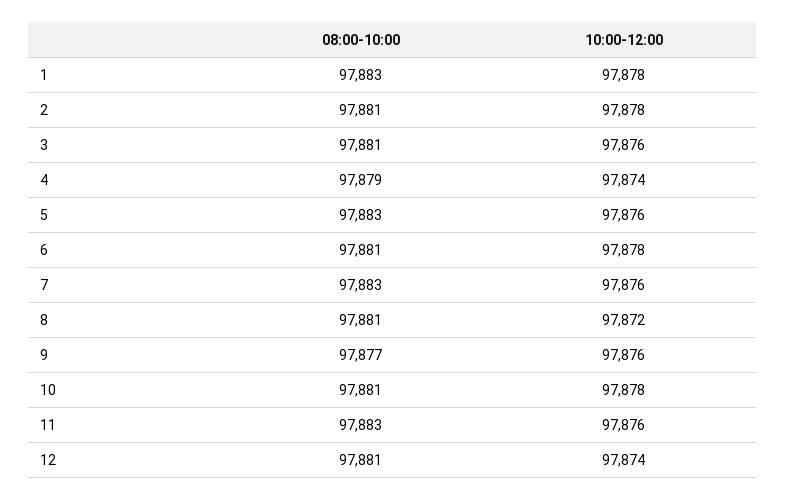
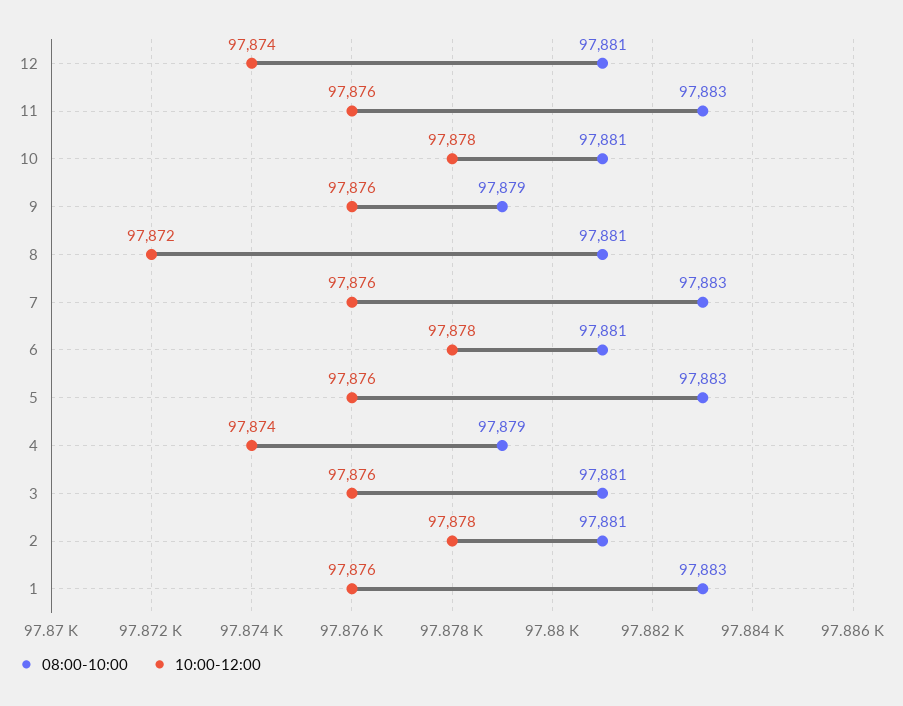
10:00-12:00, 1: 97878 -> 97876
08:00-10:00, 9: 97877 -> 97879

